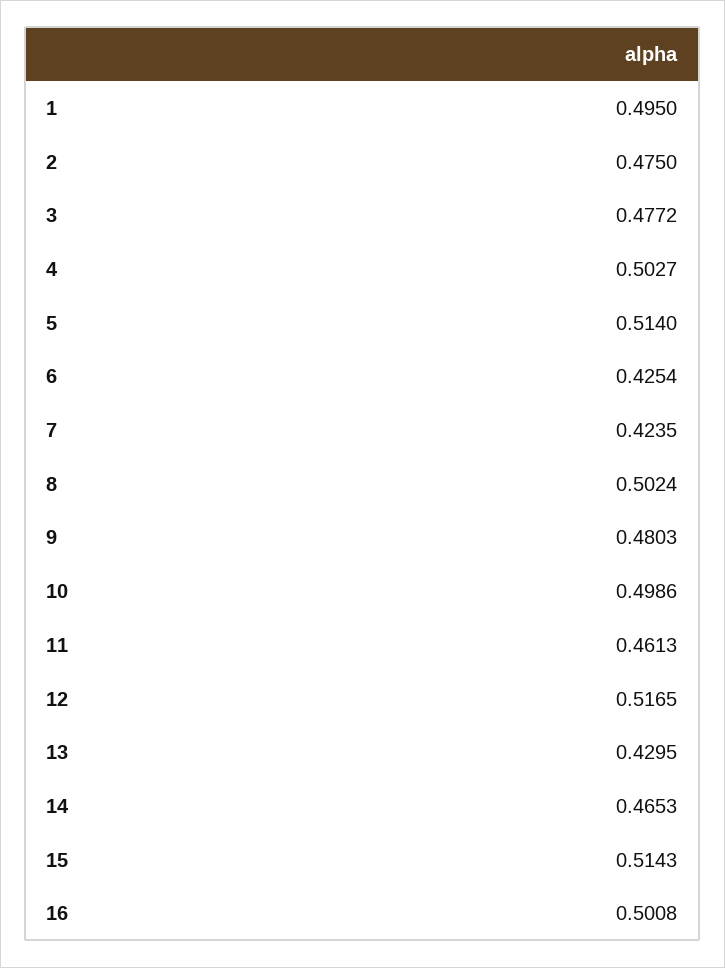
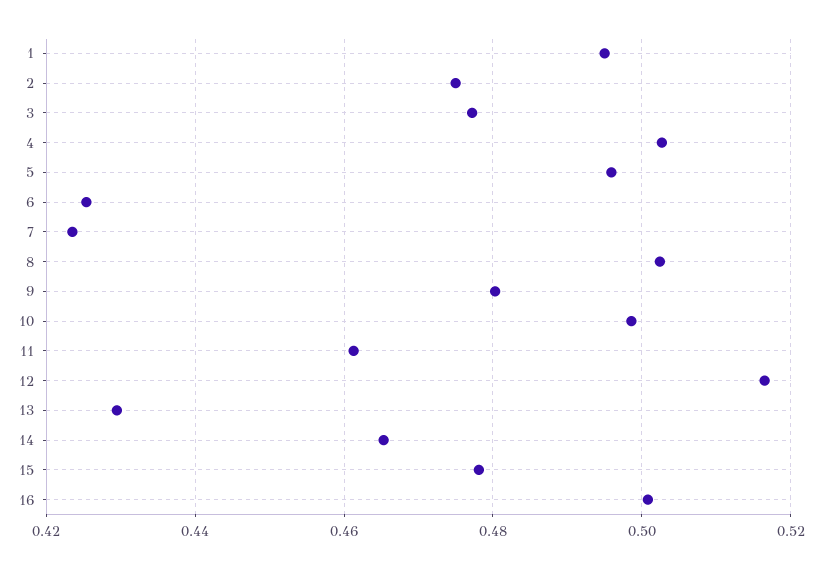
5: 0.514 -> 0.496
15: 0.5143 -> 0.478

